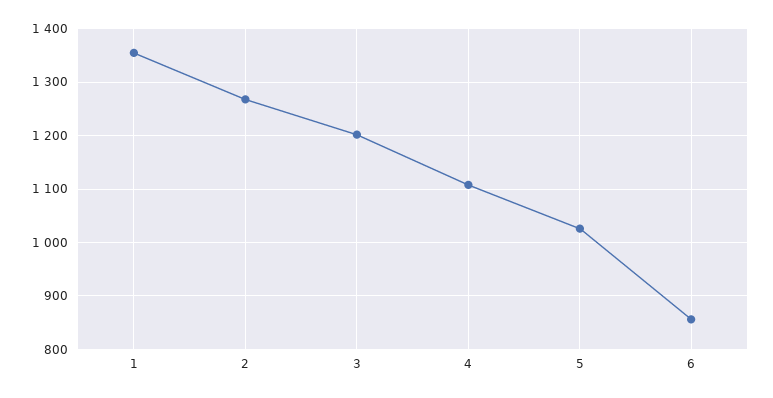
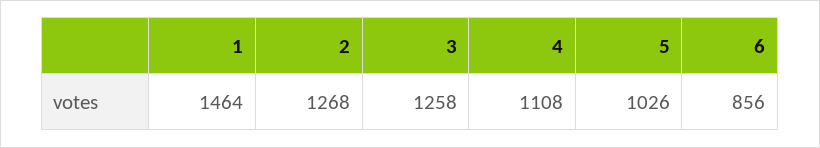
1: 1360 -> 1464
3: 1200 -> 1258

